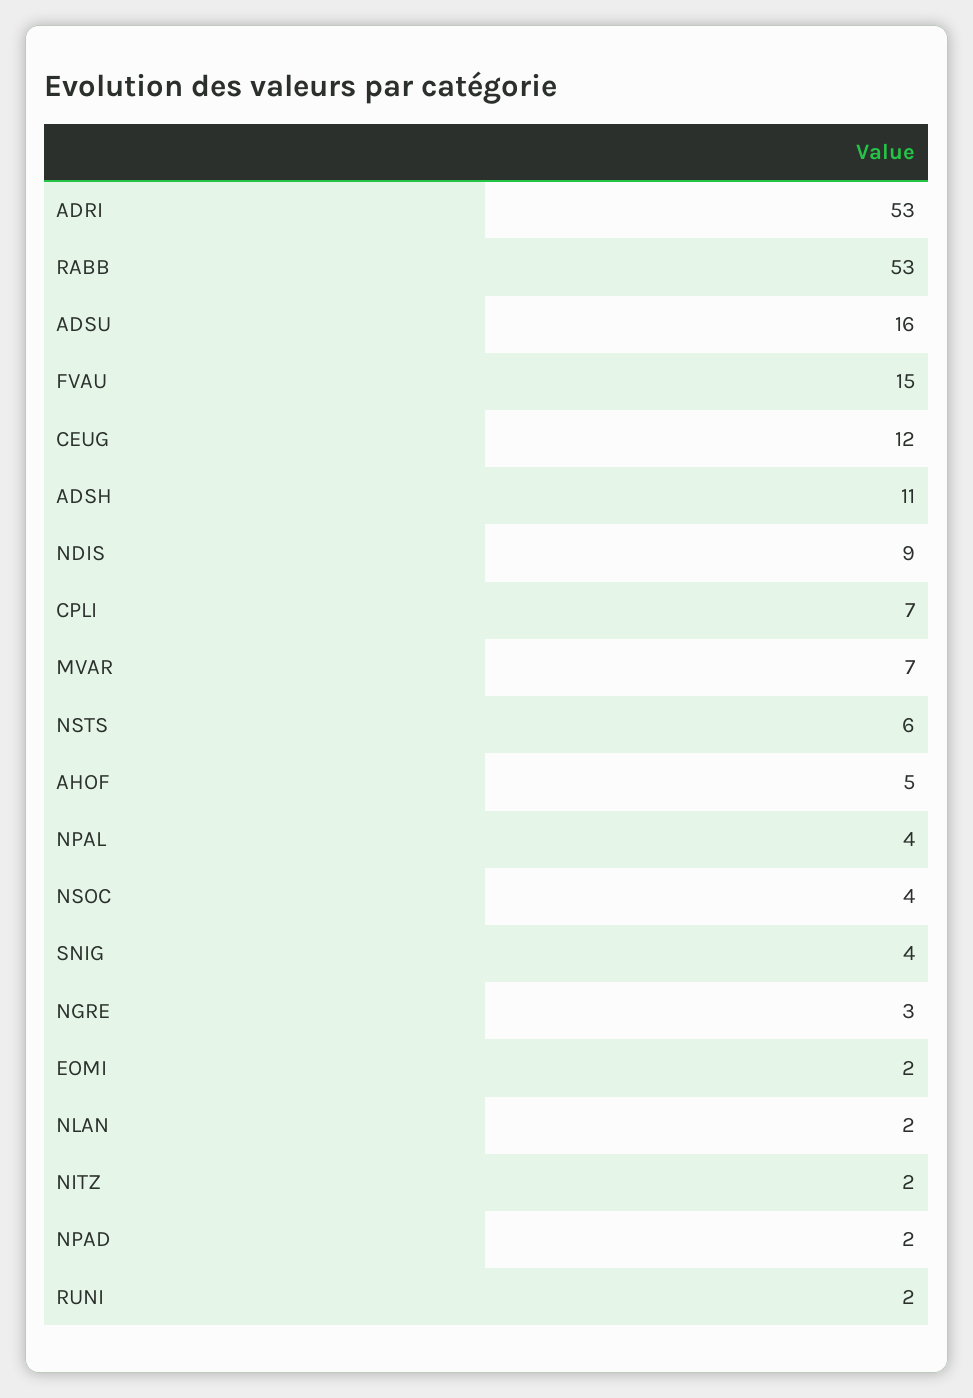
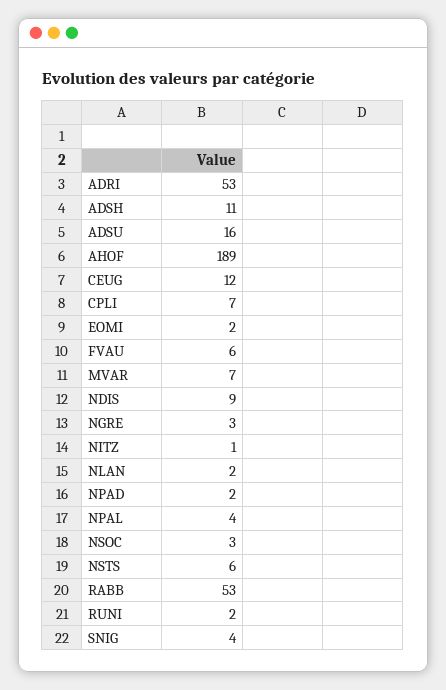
FVAU: 15 -> 6
AHOF: 5 -> 189
NSOC: 4 -> 3
NITZ: 2 -> 1

